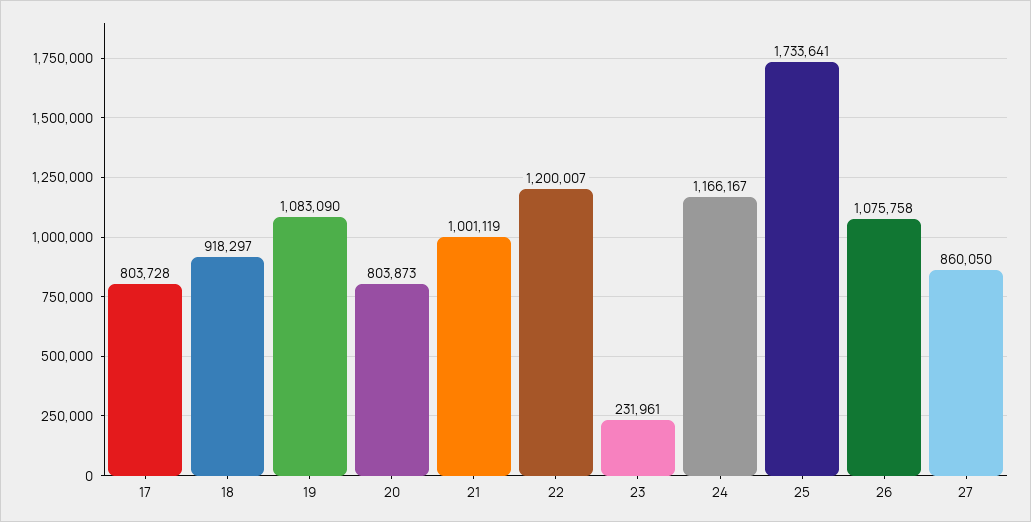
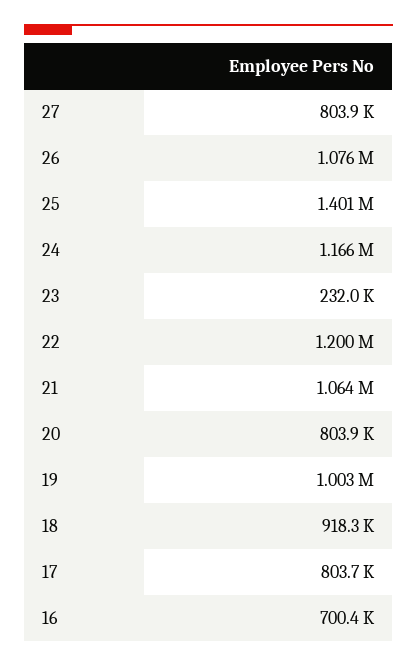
19: 1083090 -> 1003000
21: 1001119 -> 1064000
25: 1733641 -> 1401000
27: 860050 -> 803900
16: none -> 700400

